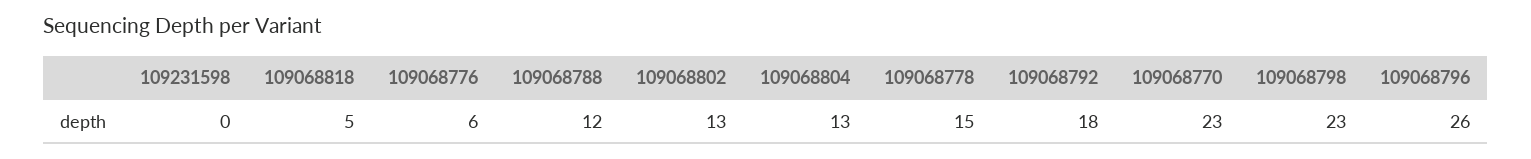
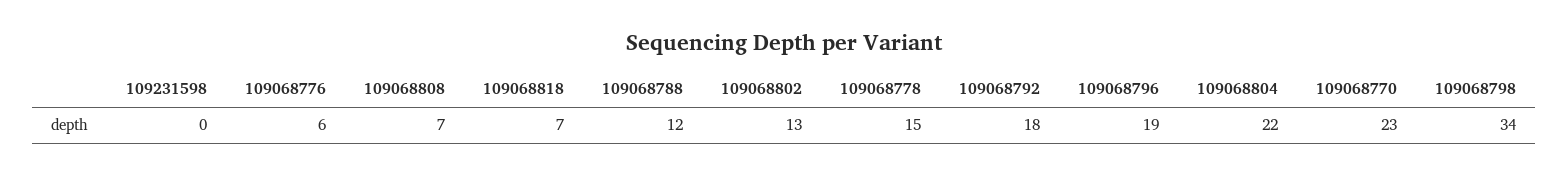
109068818: 5 -> 7
109068804: 13 -> 22
109068798: 23 -> 34
109068796: 26 -> 19
109068808: none -> 7

